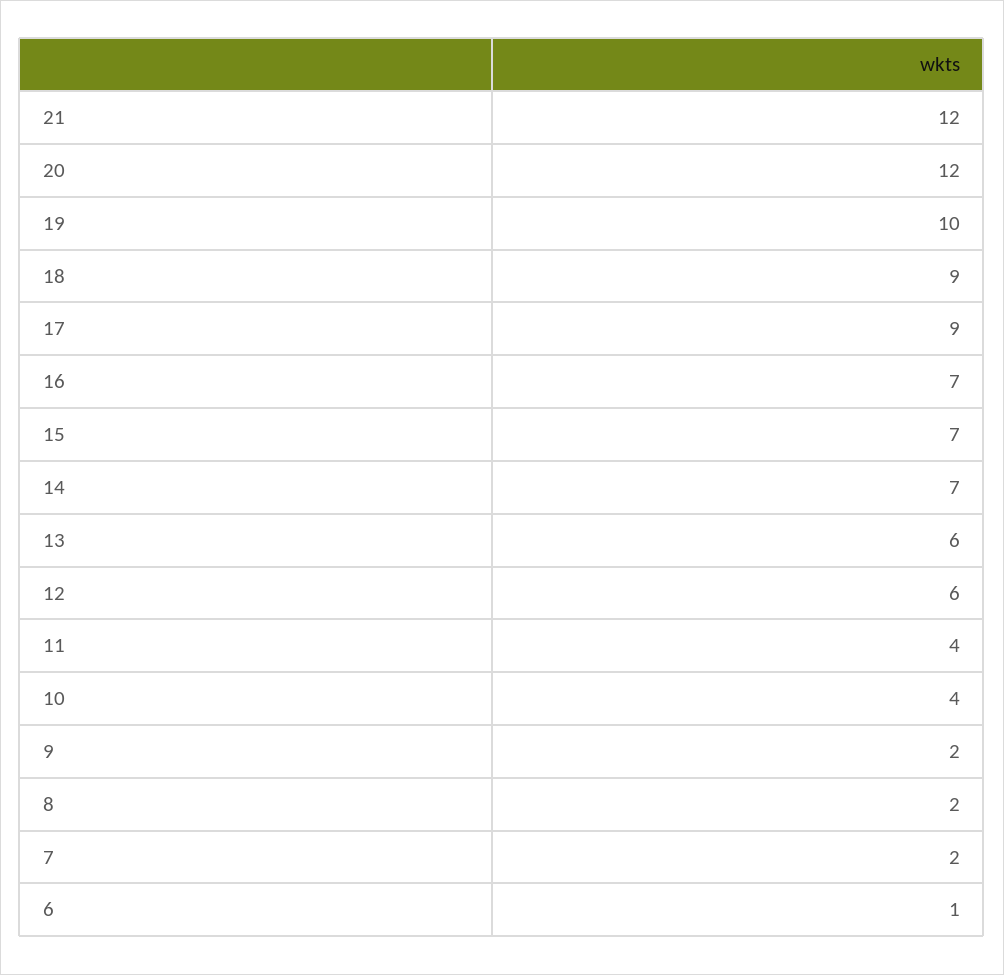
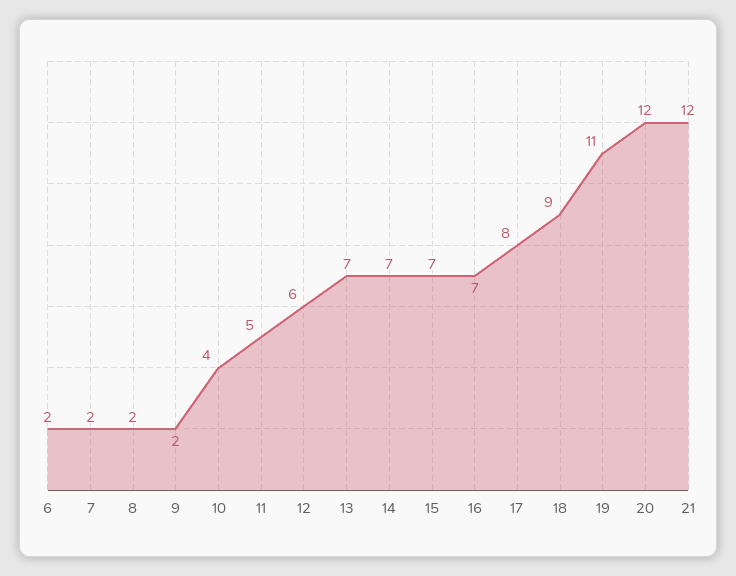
19: 10 -> 11
17: 9 -> 8
13: 6 -> 7
11: 4 -> 5
6: 1 -> 2

